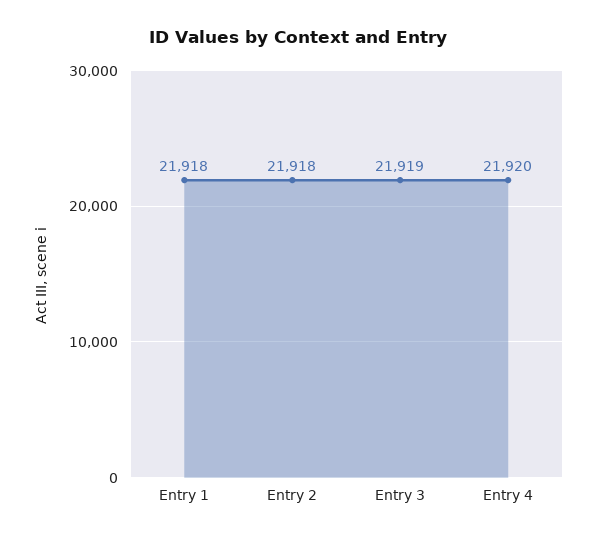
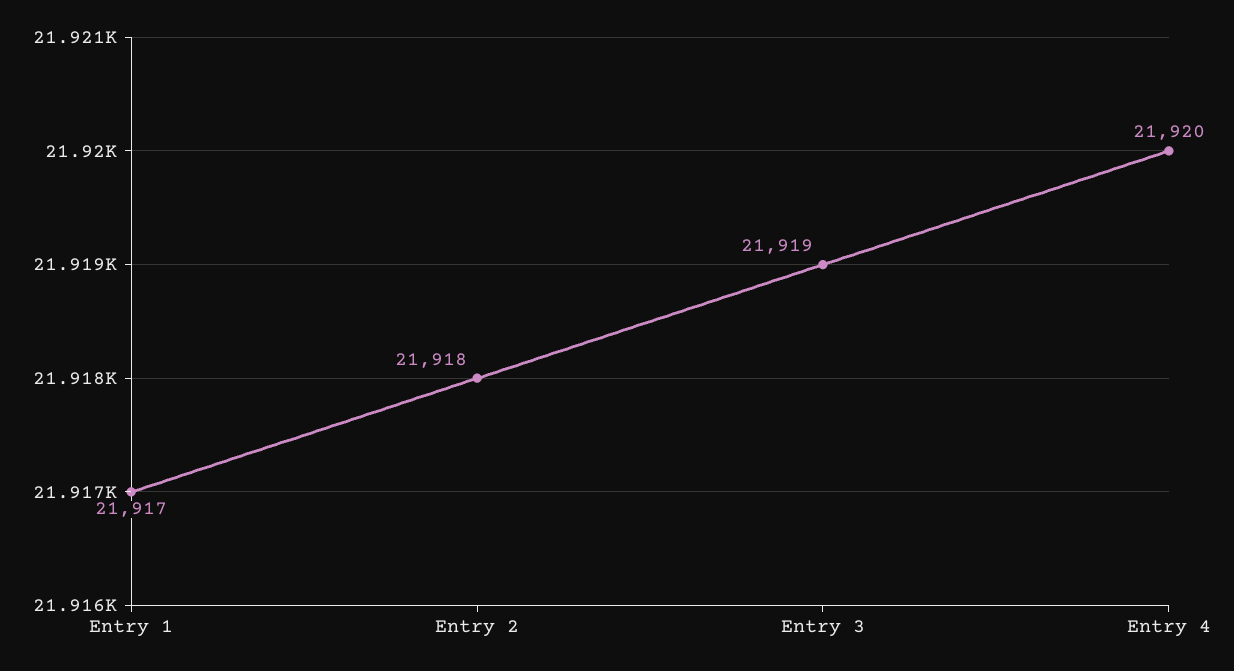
Entry 1: 21918 -> 21917

